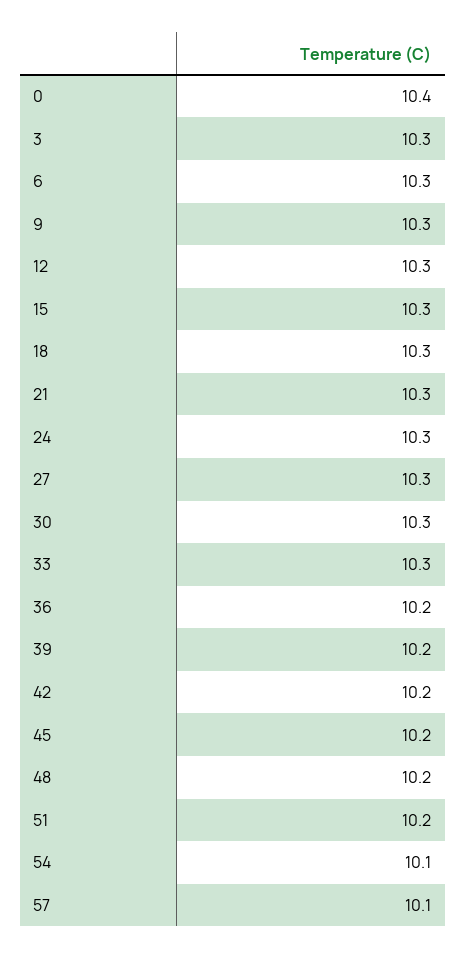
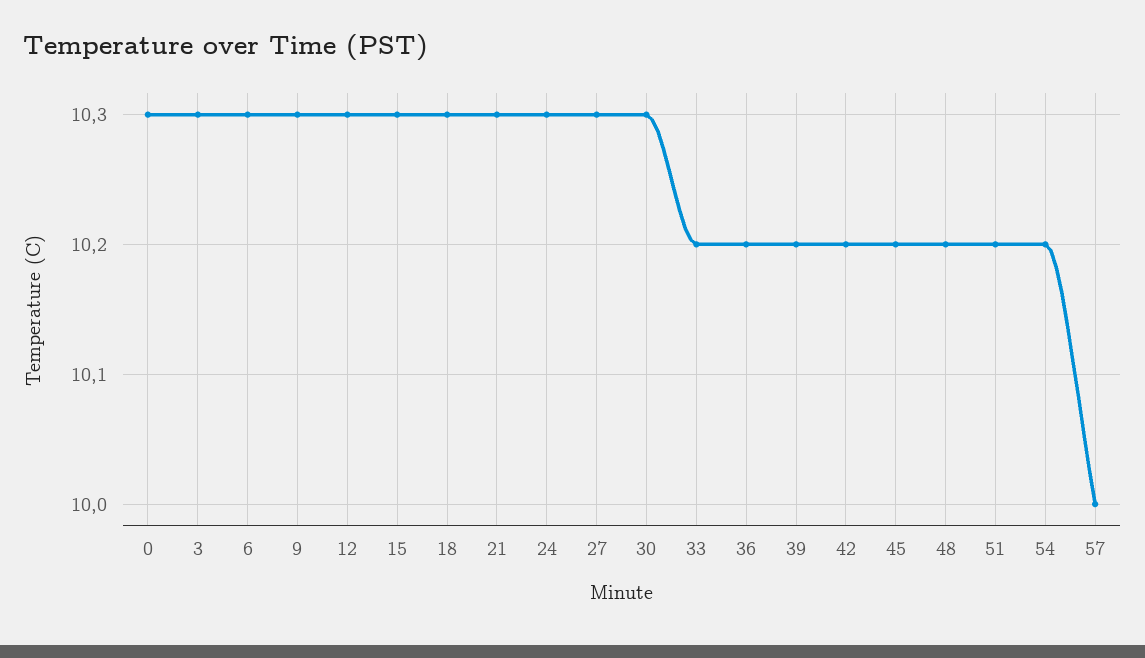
0: 10.4 -> 10.3
33: 10.3 -> 10.2
54: 10.1 -> 10.2
57: 10.1 -> 10

